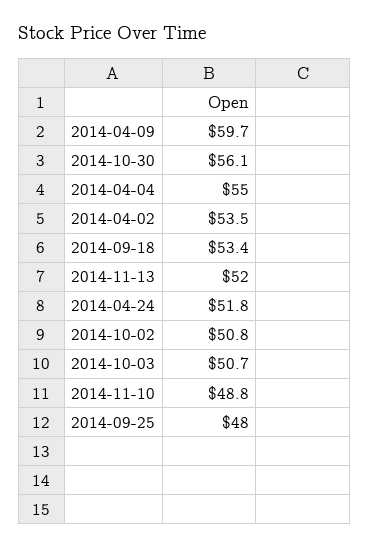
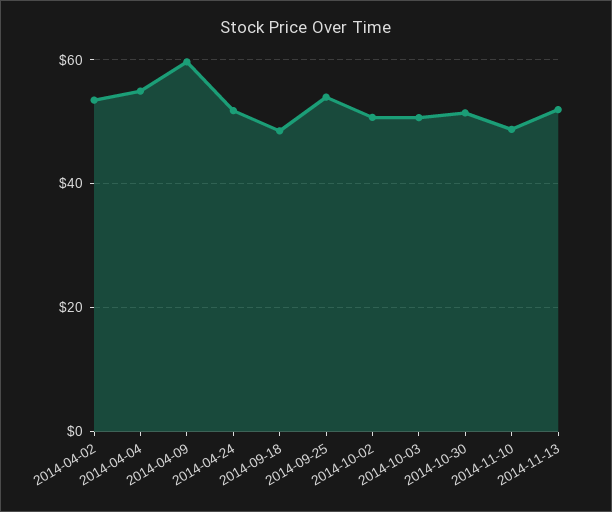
2014-10-30: 56.1 -> 52
2014-09-18: 53.4 -> 48
2014-09-25: 48 -> 54

